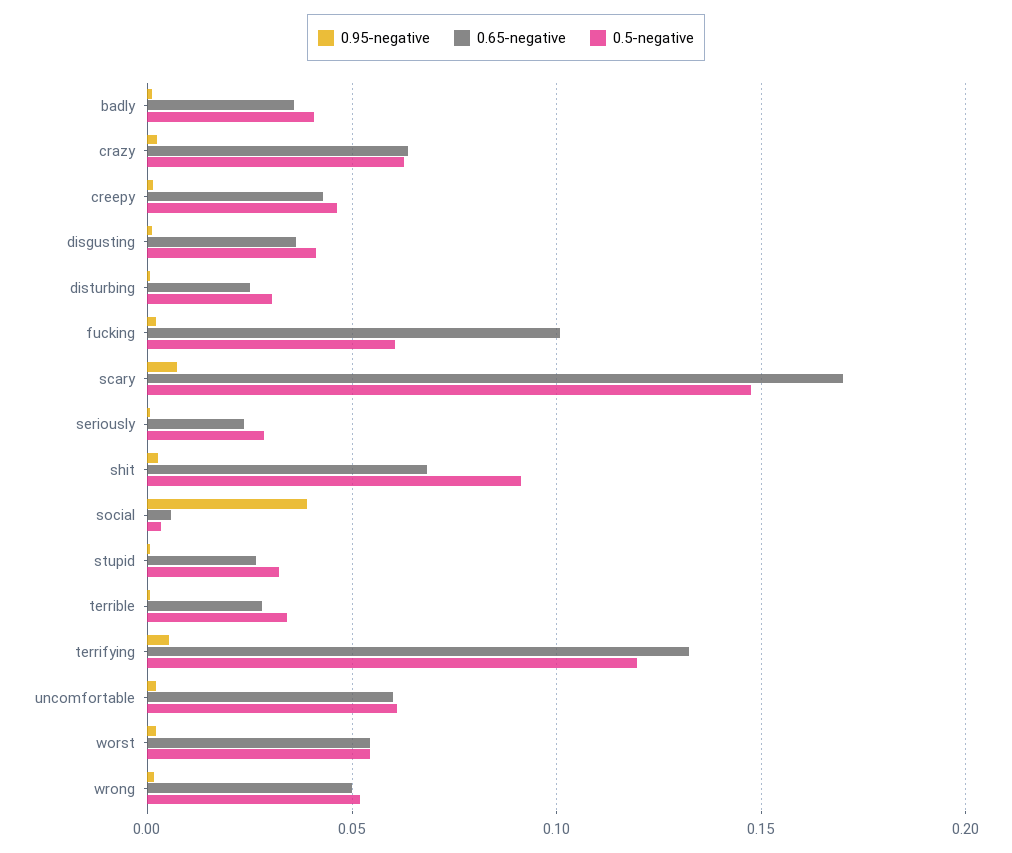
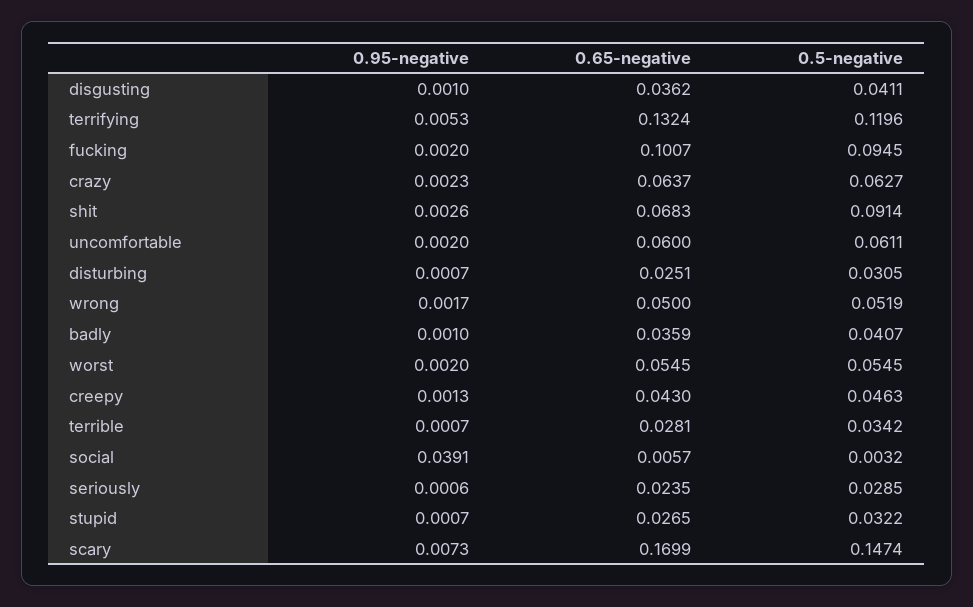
0.5-negative, fucking: 0.06 -> 0.0945

